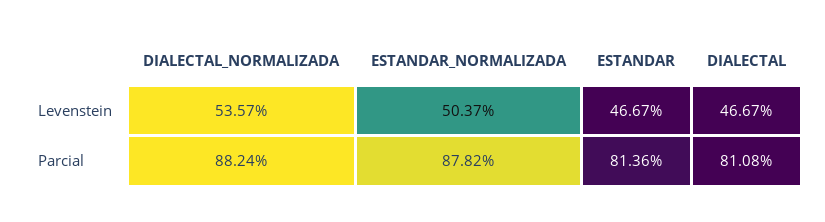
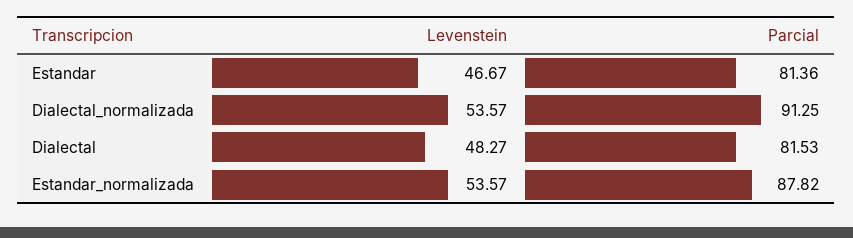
ESTANDAR_NORMALIZADA, Levenstein: 50.37 -> 53.57
DIALECTAL, Levenstein: 46.67 -> 48.27
DIALECTAL_NORMALIZADA, Parcial: 88.24 -> 91.25
DIALECTAL, Parcial: 81.08 -> 81.53

